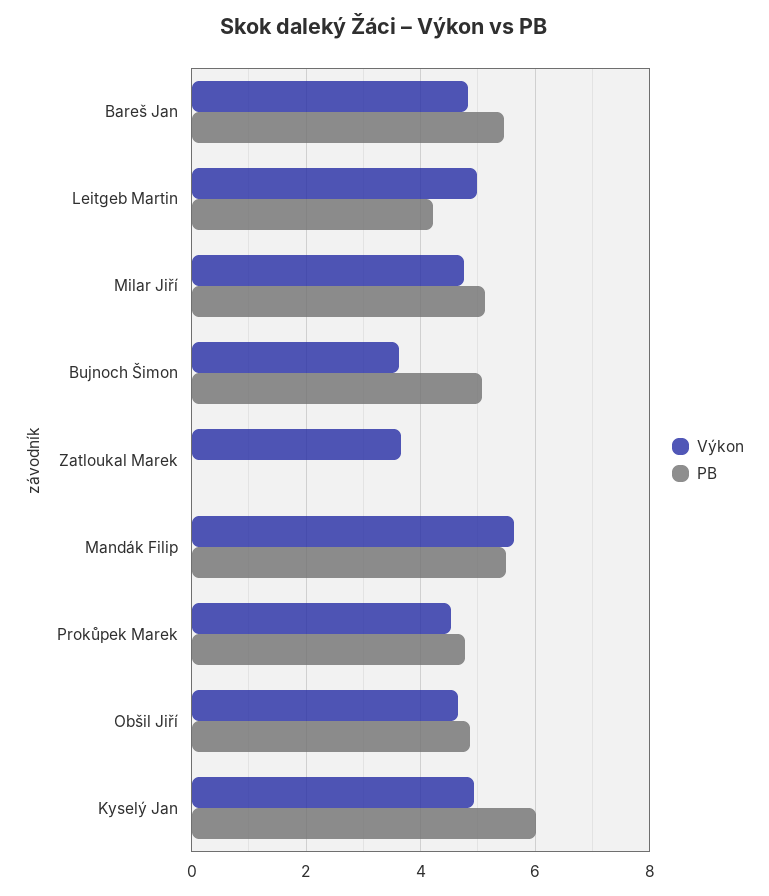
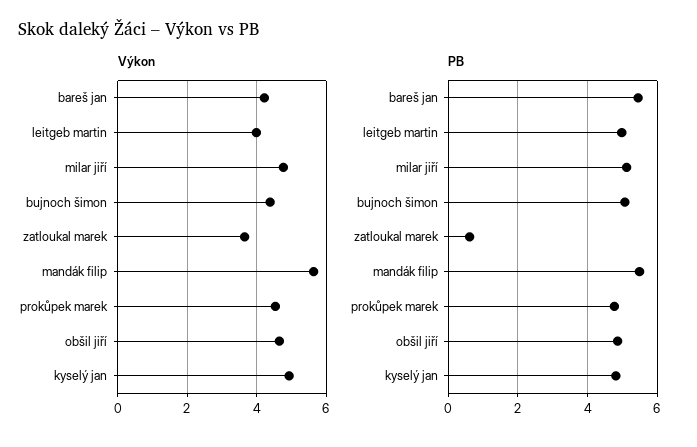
Výkon, Bareš Jan: 4.8 -> 4.2
Výkon, Leitgeb Martin: 5 -> 4
PB, Leitgeb Martin: 4.2 -> 5
Výkon, Bujnoch Šimon: 3.6 -> 4.4
PB, Zatloukal Marek: 0 -> 0.6
PB, Kyselý Jan: 6 -> 4.8

